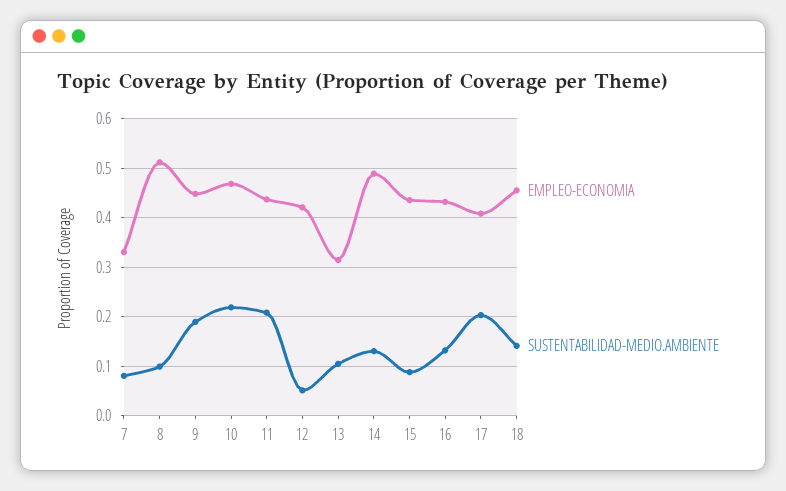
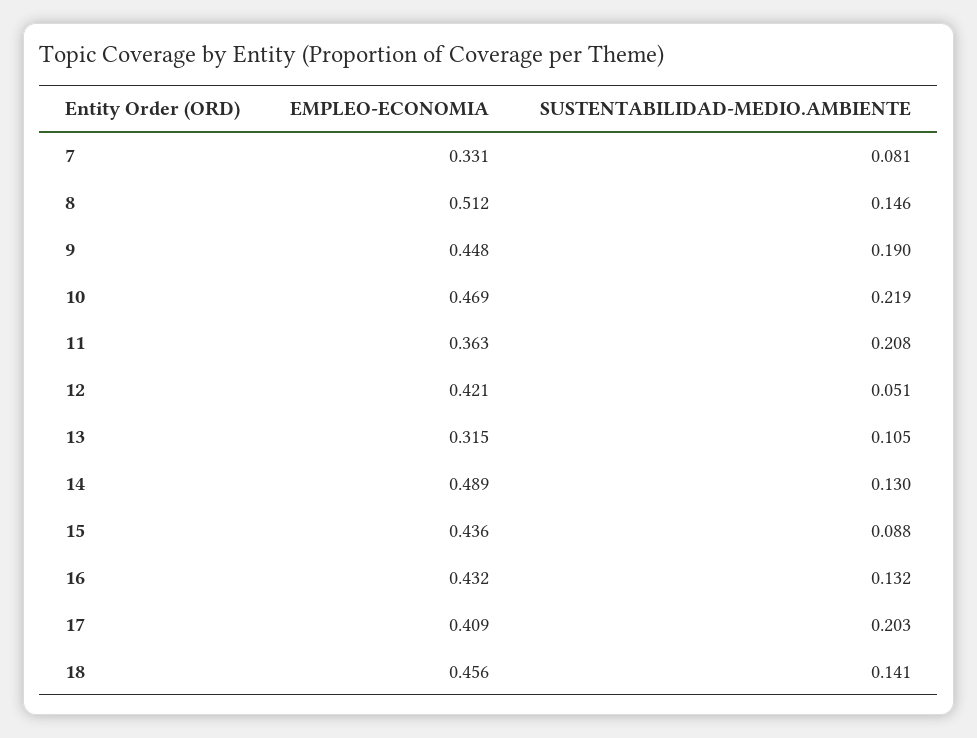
SUSTENTABILIDAD-MEDIO.AMBIENTE, 8: 0.1 -> 0.146
EMPLEO-ECONOMIA, 11: 0.44 -> 0.363

